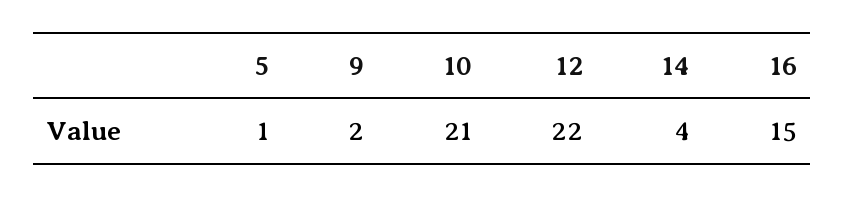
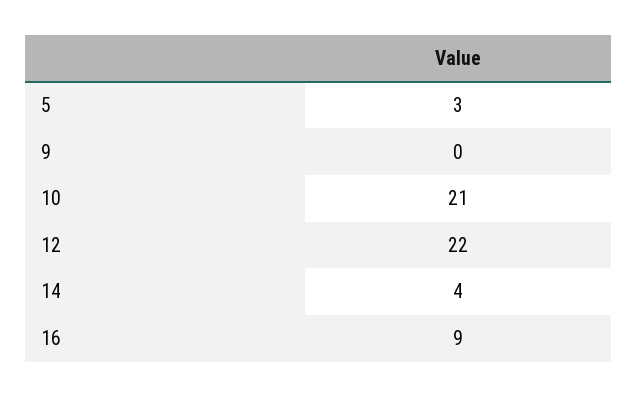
5: 1 -> 3
9: 2 -> 0
16: 15 -> 9

